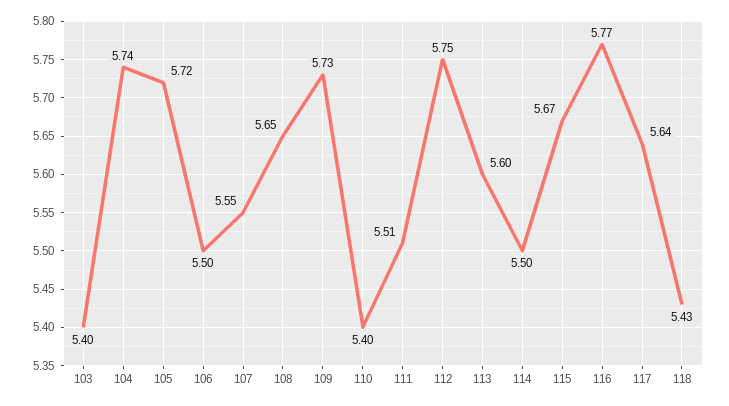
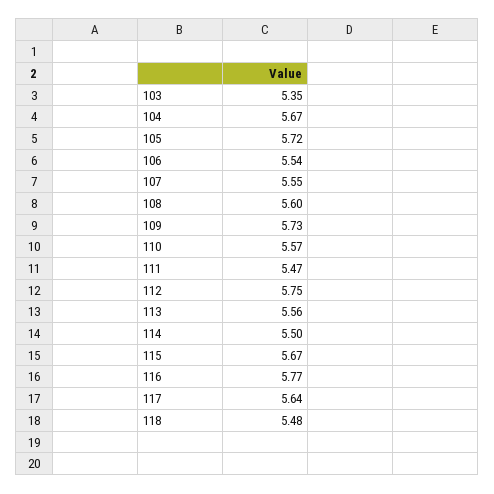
103: 5.4 -> 5.35
104: 5.74 -> 5.67
106: 5.5 -> 5.54
108: 5.65 -> 5.6
110: 5.4 -> 5.57
111: 5.51 -> 5.47
113: 5.6 -> 5.56
118: 5.43 -> 5.48

